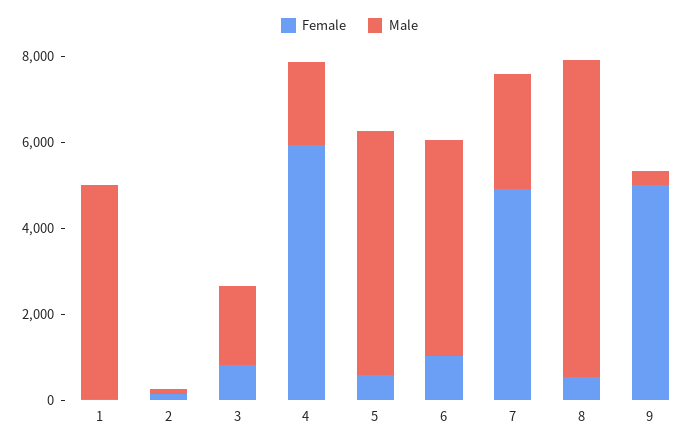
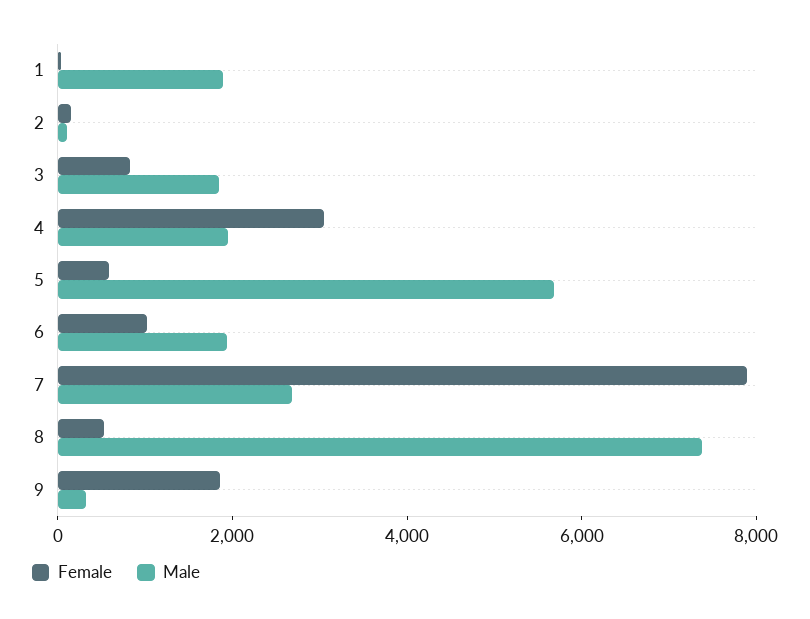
Male, 1: 5000 -> 2000
Female, 4: 6000 -> 3000
Male, 6: 5000 -> 2000
Female, 7: 5000 -> 8000
Female, 9: 5000 -> 2000

